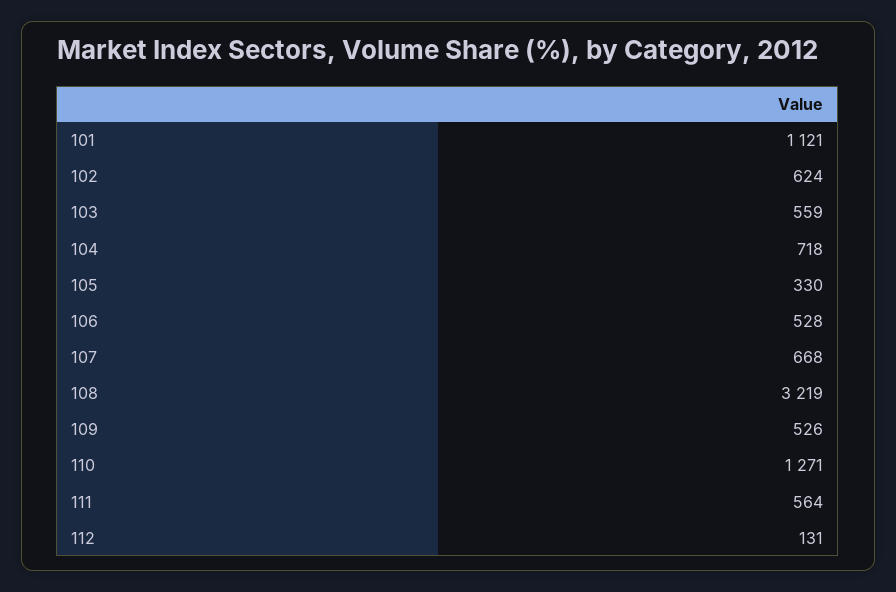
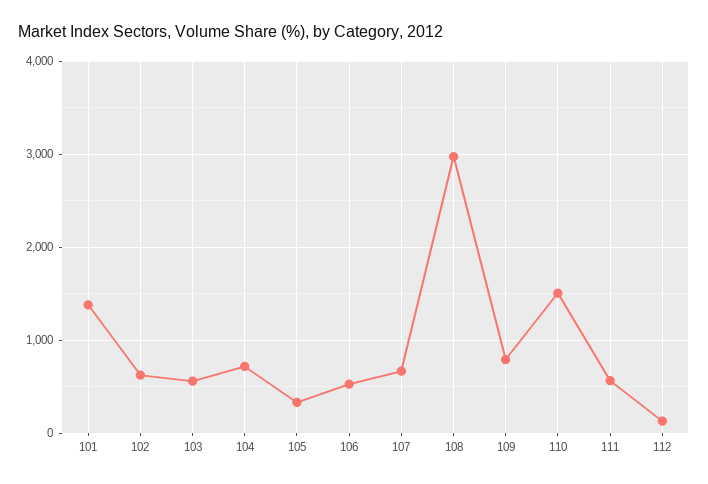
101: 1121 -> 1400
108: 3219 -> 3000
109: 526 -> 800
110: 1271 -> 1500

